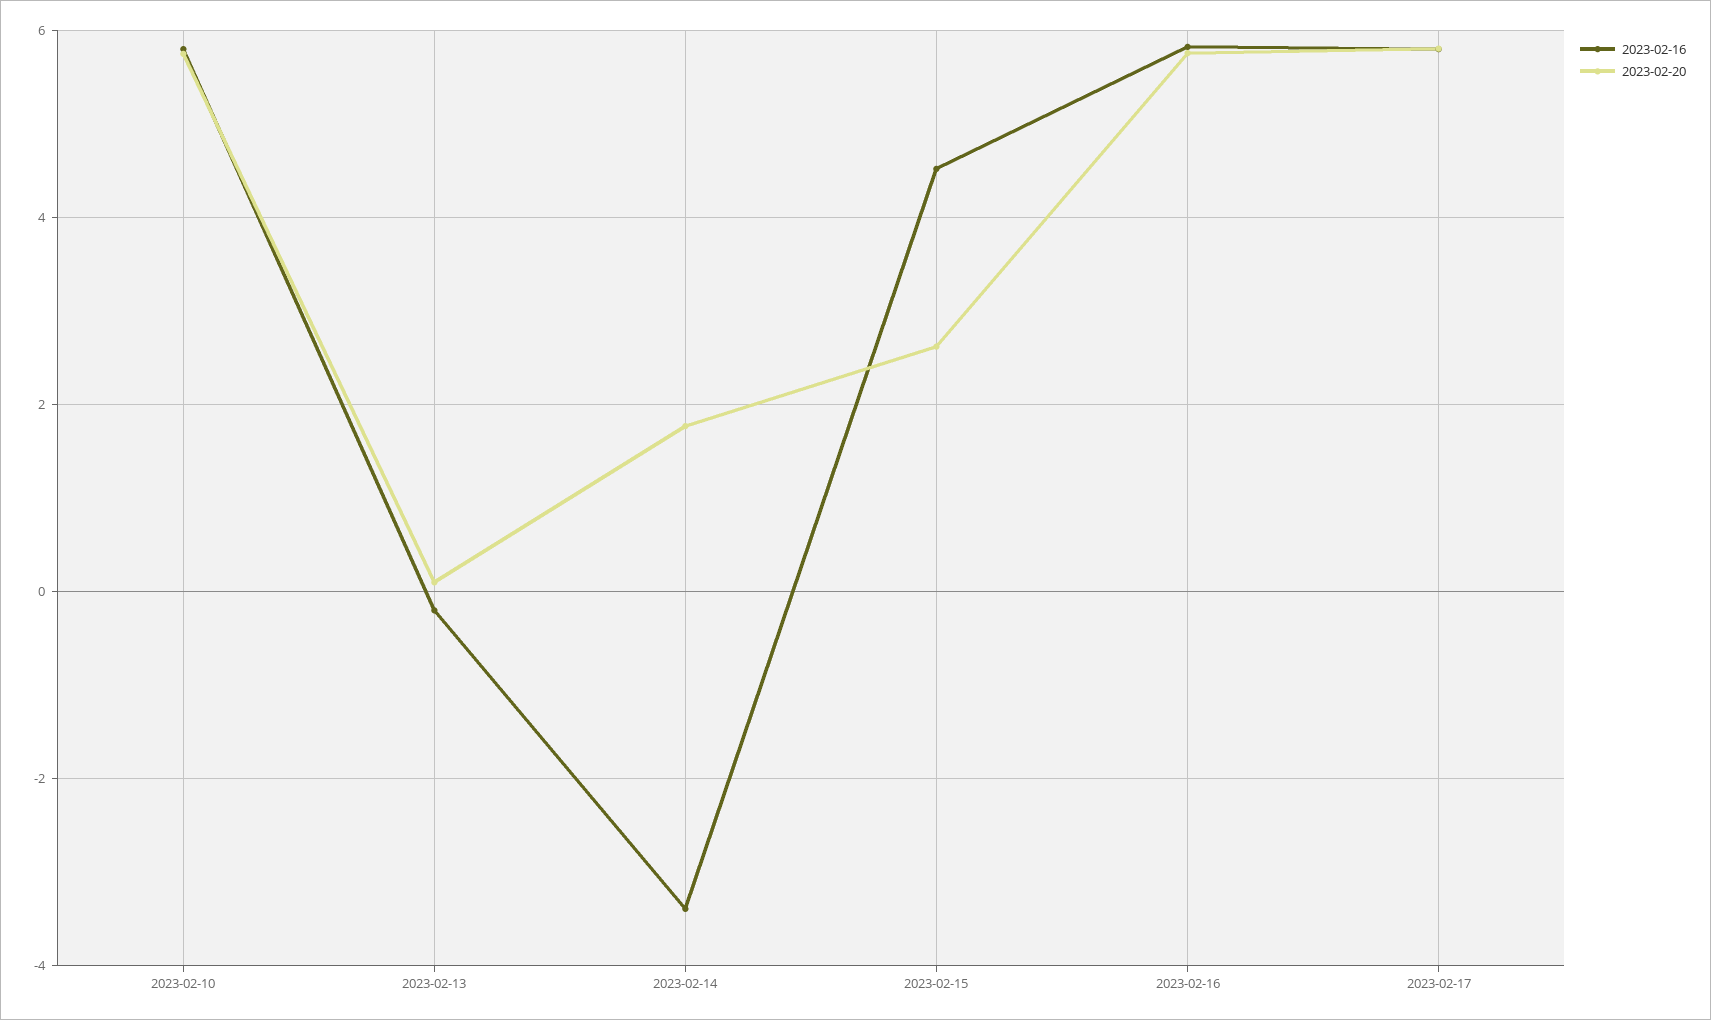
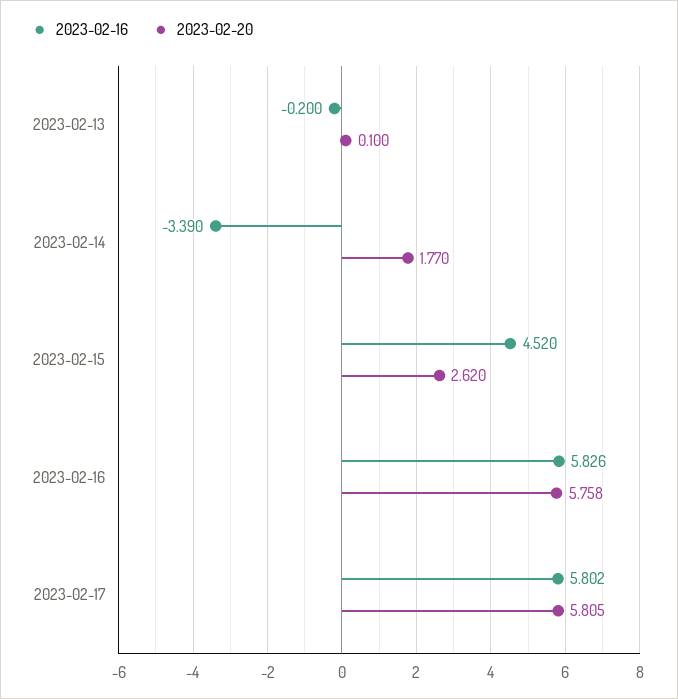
2023-02-16, 2023-02-10: 5.8 -> none
2023-02-20, 2023-02-10: 5.8 -> none

